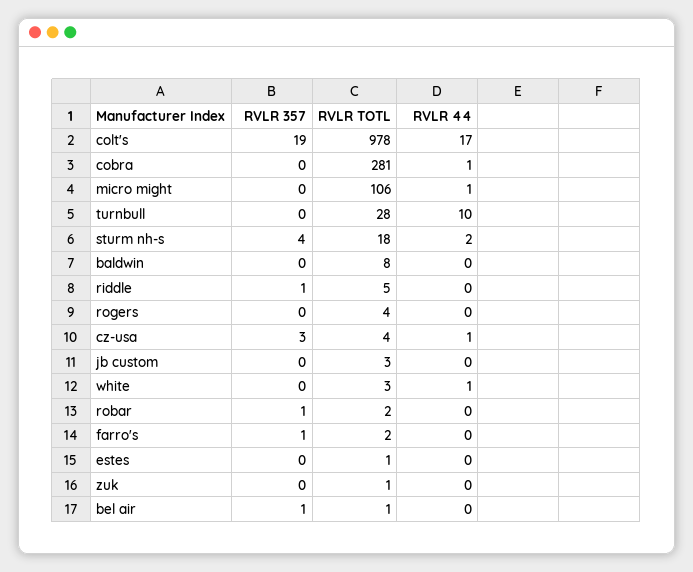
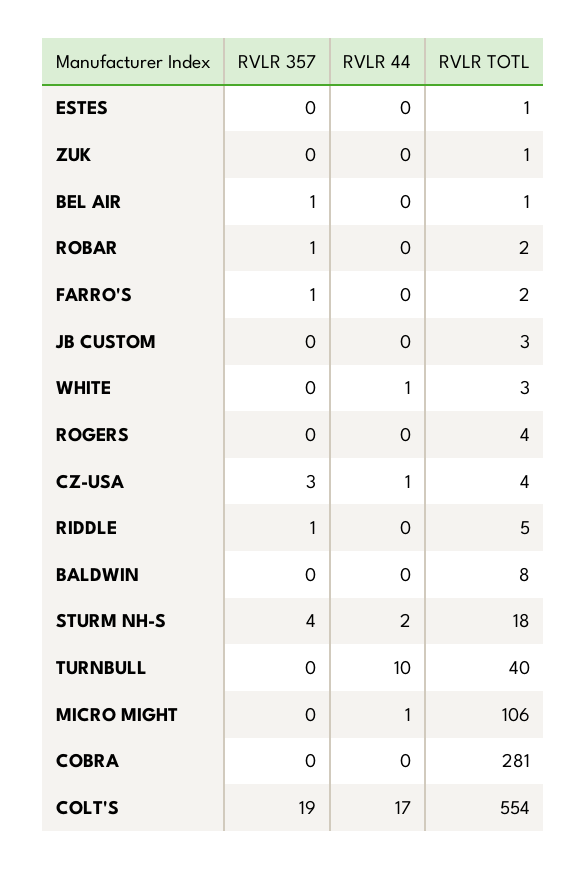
RVLR TOTL, colt's: 978 -> 554
RVLR 44, cobra: 1 -> 0
RVLR TOTL, turnbull: 28 -> 40

